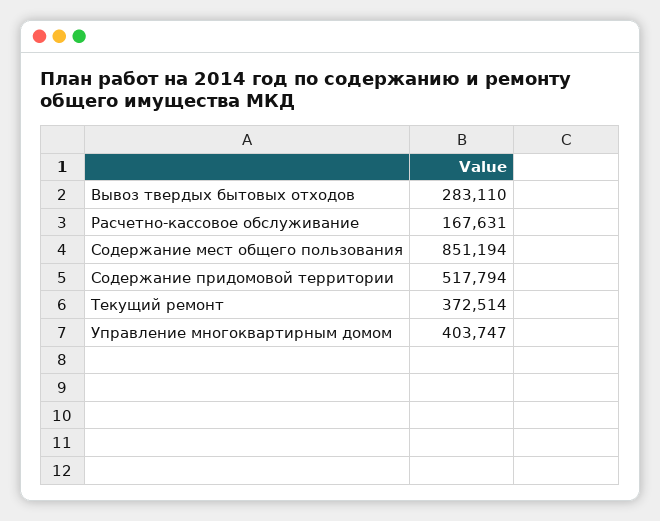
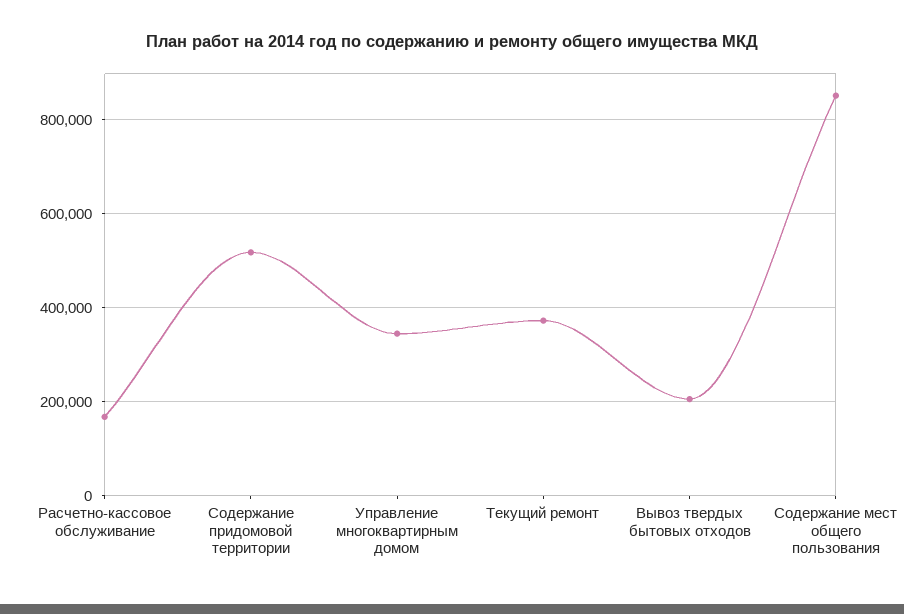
Вывоз твердых бытовых отходов: 283110 -> 200000
Управление многоквартирным домом: 403747 -> 340000

